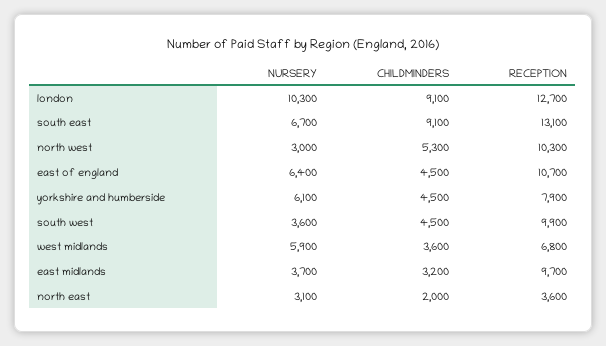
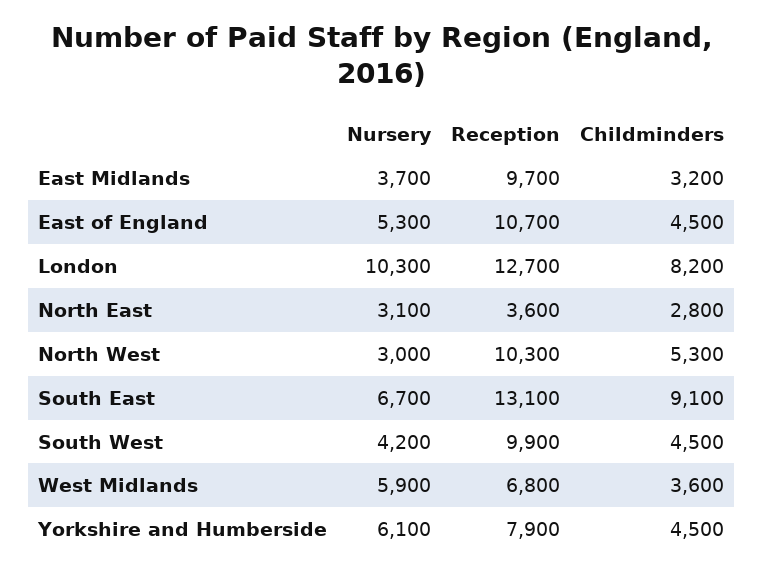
CHILDMINDERS, london: 9100 -> 8200
NURSERY, east of england: 6400 -> 5300
NURSERY, south west: 3600 -> 4200
CHILDMINDERS, north east: 2000 -> 2800

